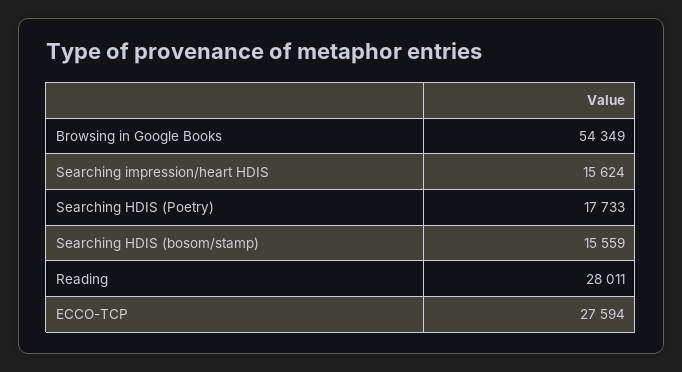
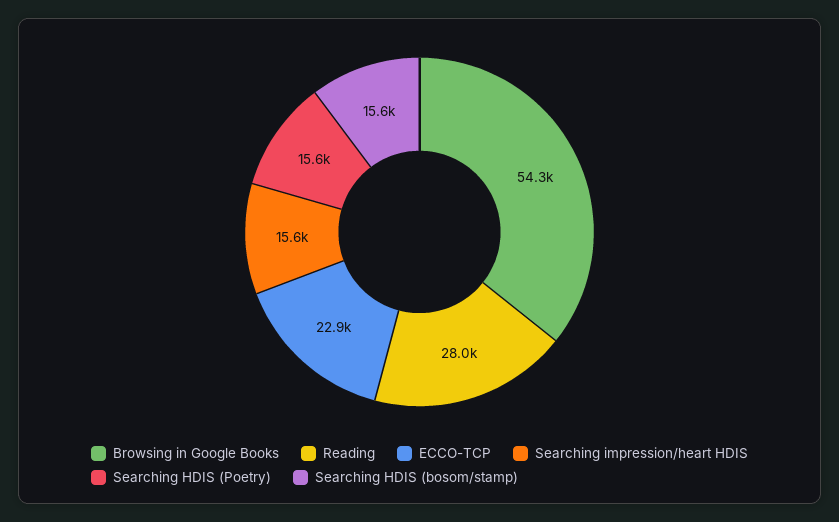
Searching HDIS (Poetry): 17733 -> 15600
ECCO-TCP: 27594 -> 22900

